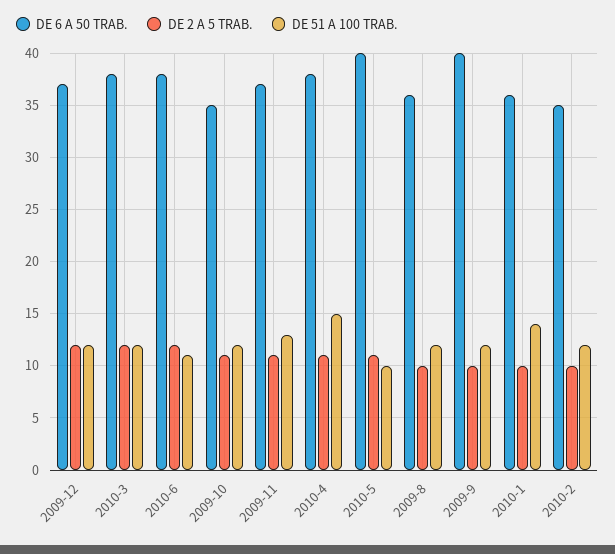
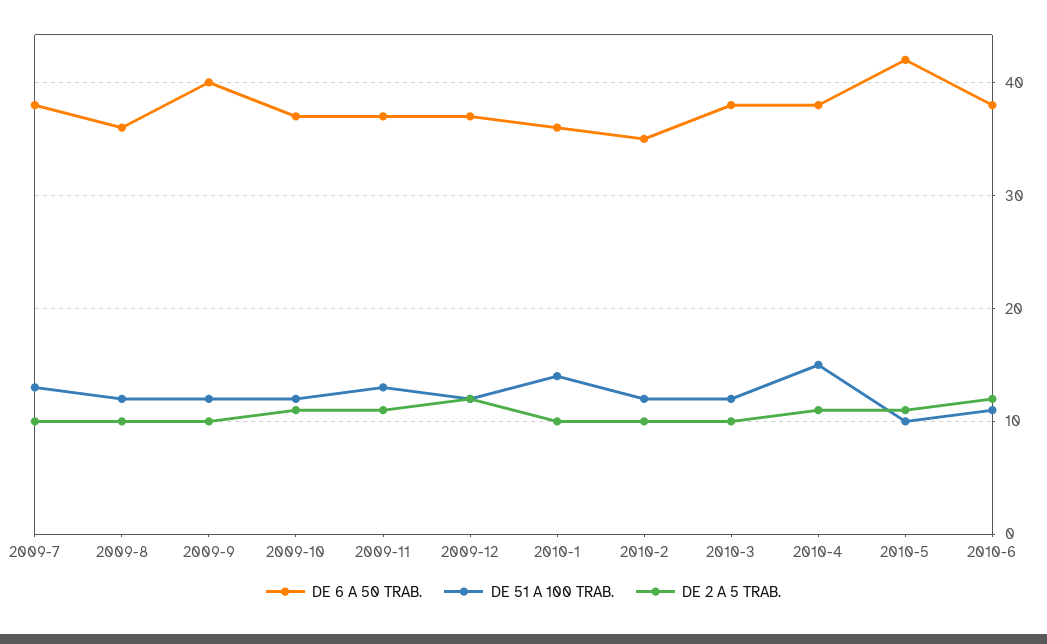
DE 2 A 5 TRAB., 2010-3: 12 -> 10
DE 6 A 50 TRAB., 2009-10: 35 -> 37
DE 6 A 50 TRAB., 2010-5: 40 -> 42
DE 6 A 50 TRAB., 2009-7: none -> 38
DE 51 A 100 TRAB., 2009-7: none -> 13
DE 2 A 5 TRAB., 2009-7: none -> 10

